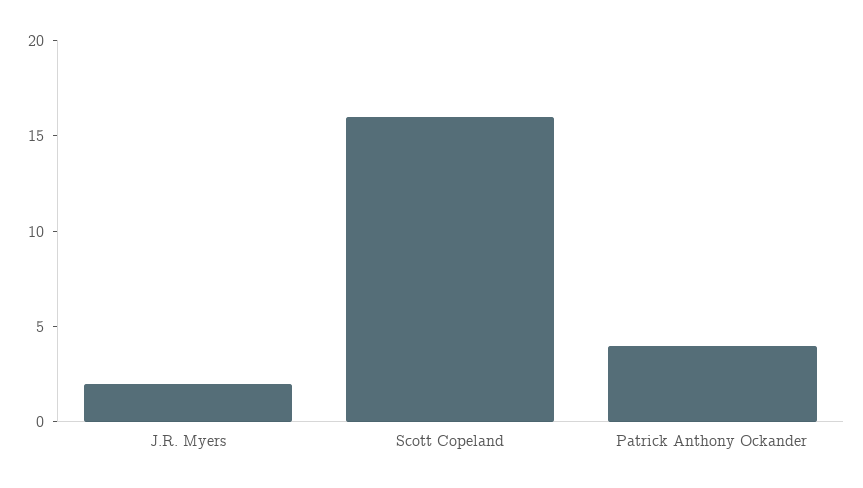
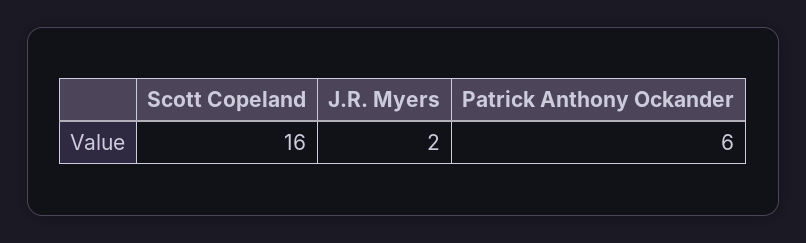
Patrick Anthony Ockander: 4 -> 6

